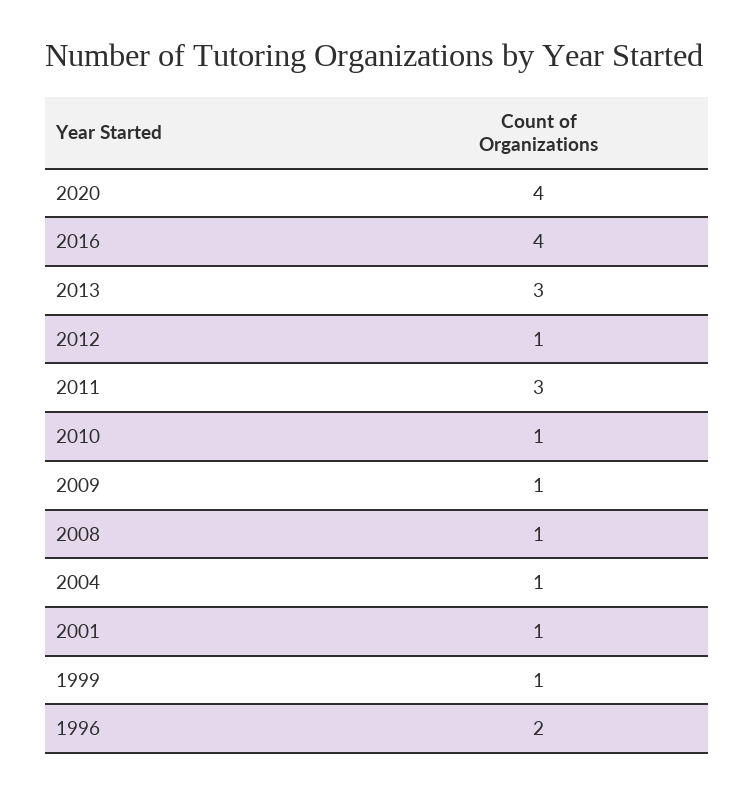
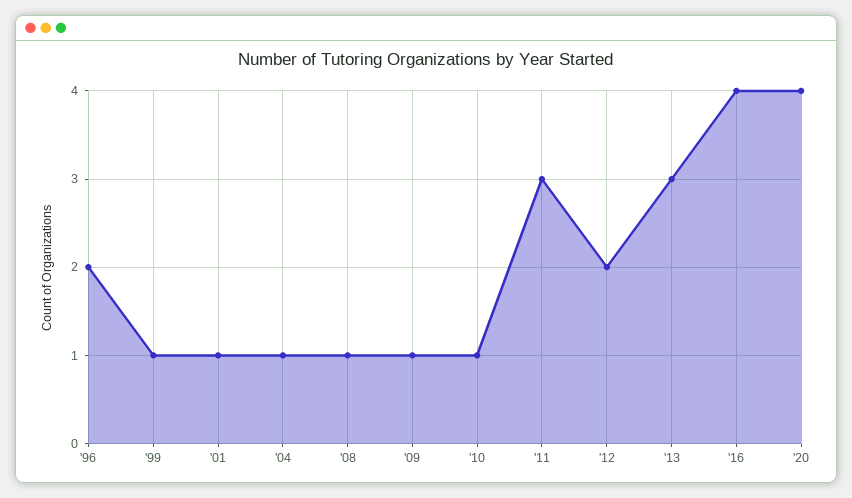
2012: 1 -> 2

